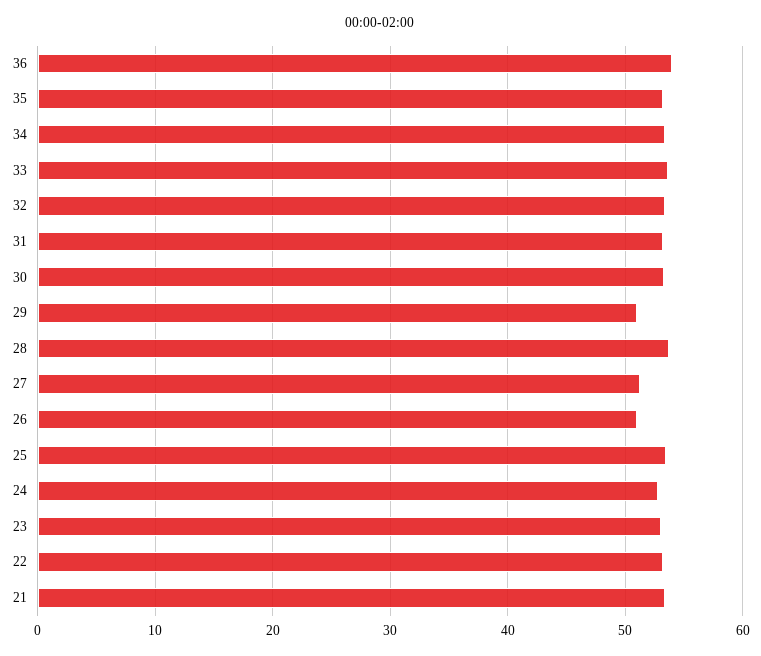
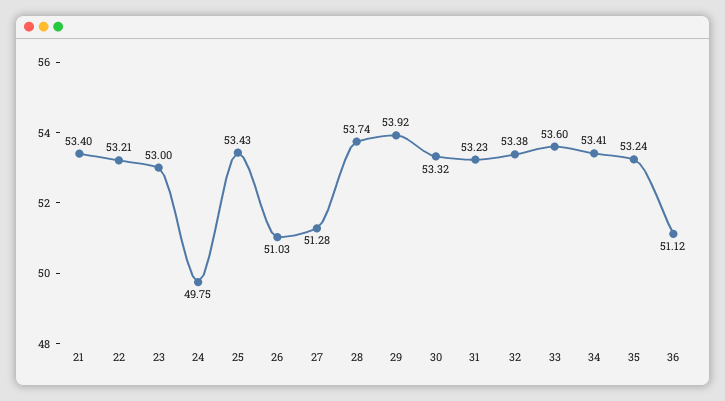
36: 54 -> 51.12
29: 51 -> 53.92
24: 53 -> 49.75

